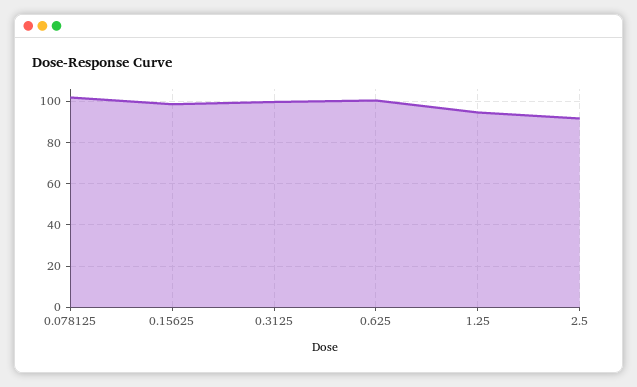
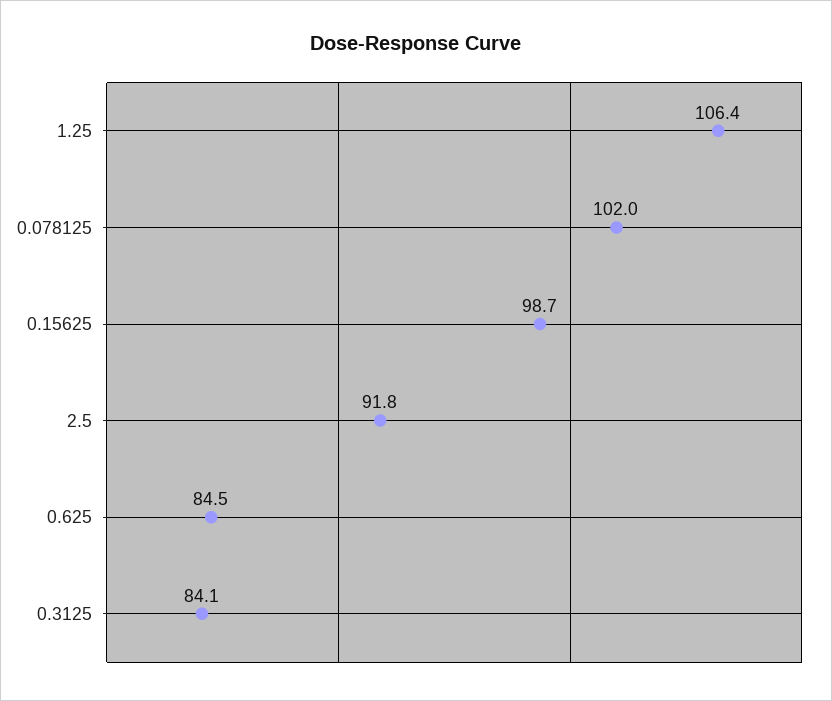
0.3125: 100 -> 84.1
0.625: 100 -> 84.5
1.25: 95 -> 106.4

